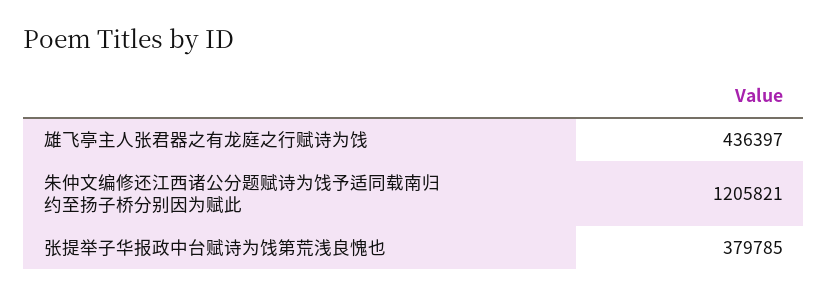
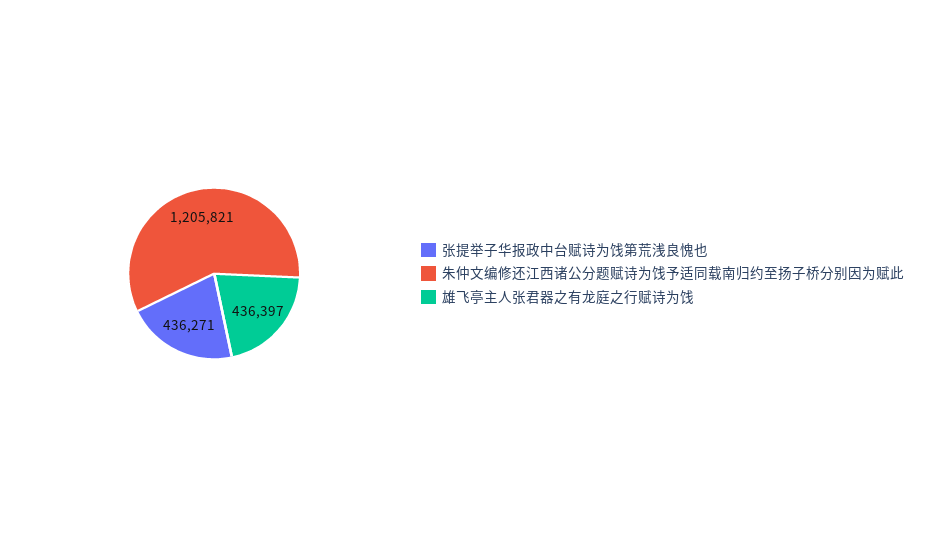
张提举子华报政中台赋诗为饯第荒浅良愧也: 379785 -> 436271

